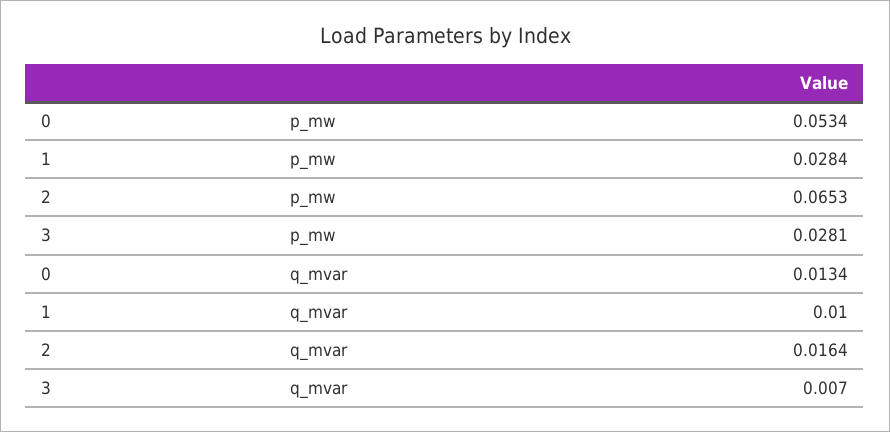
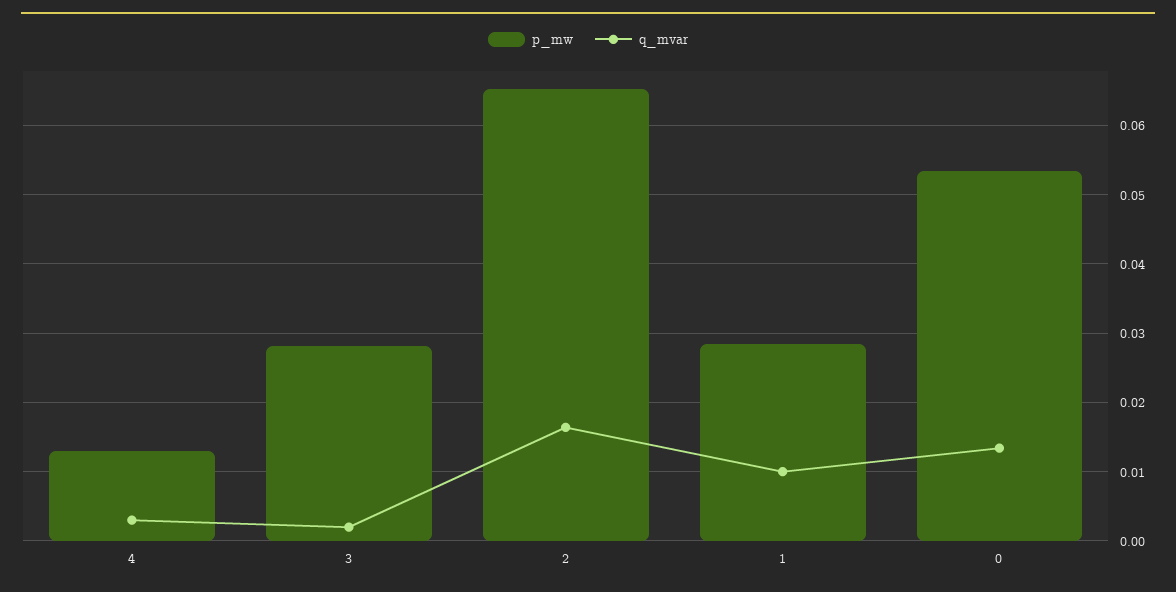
q_mvar, 3: 0.007 -> 0.002
p_mw, 4: none -> 0.013
q_mvar, 4: none -> 0.003

